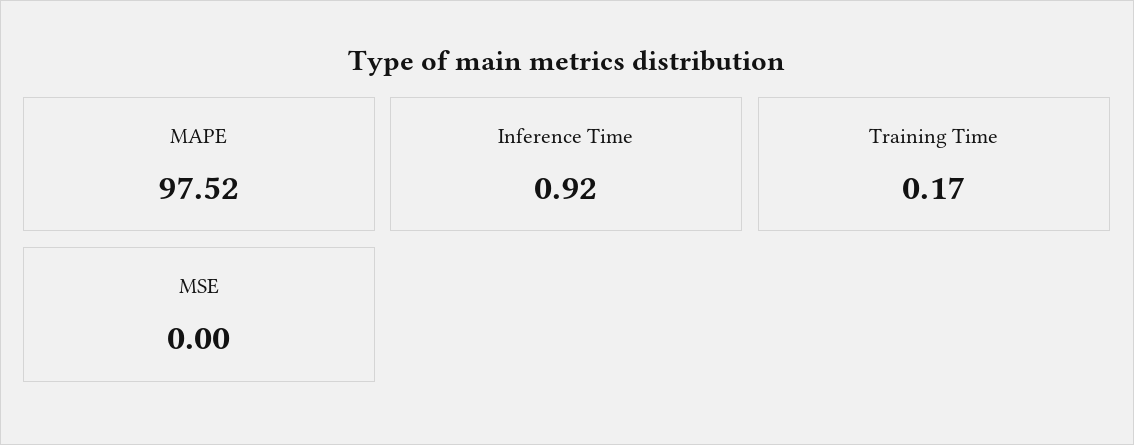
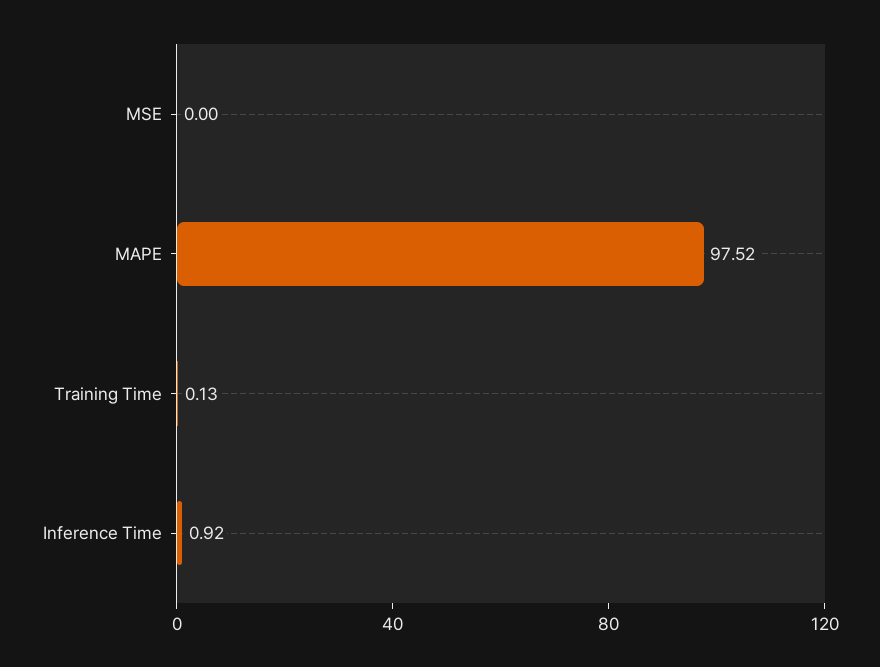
Training Time: 0.17 -> 0.13

